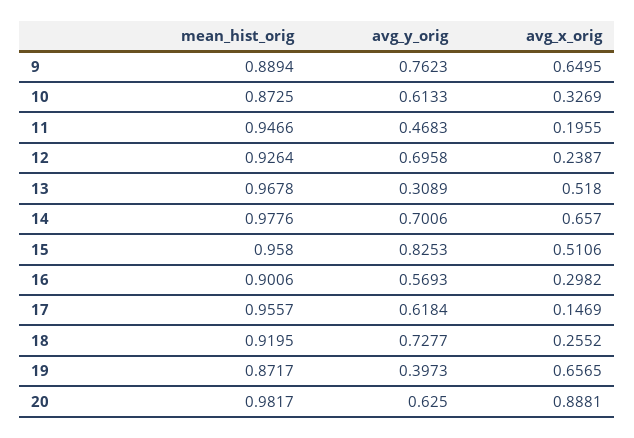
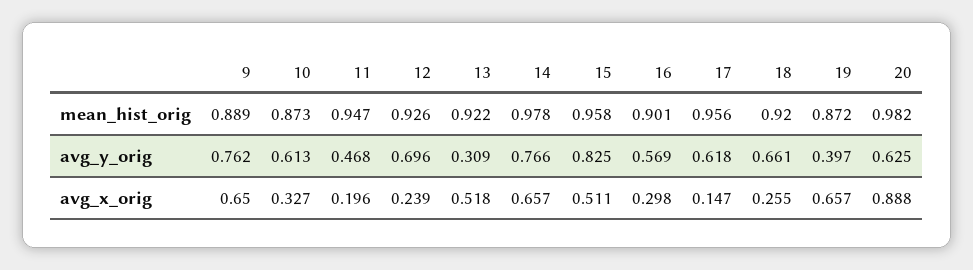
mean_hist_orig, 13: 0.9678 -> 0.922
avg_y_orig, 14: 0.7006 -> 0.766
avg_y_orig, 18: 0.7277 -> 0.661

